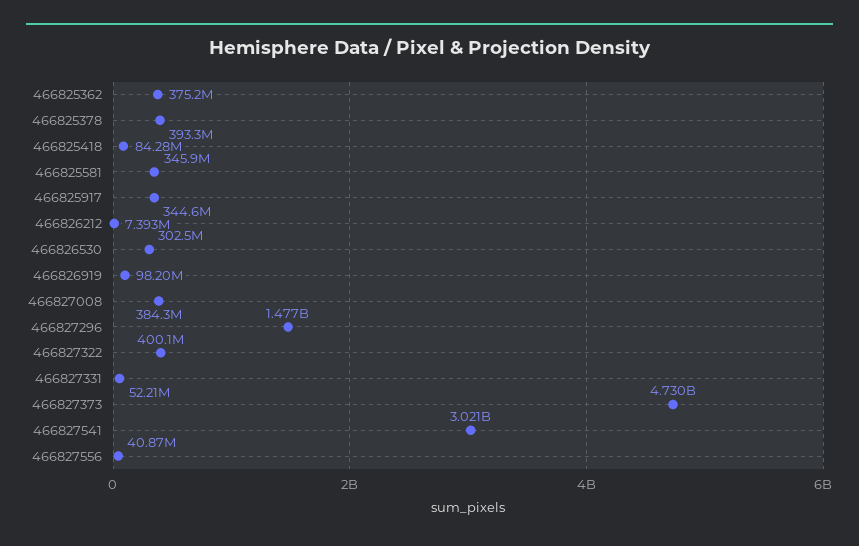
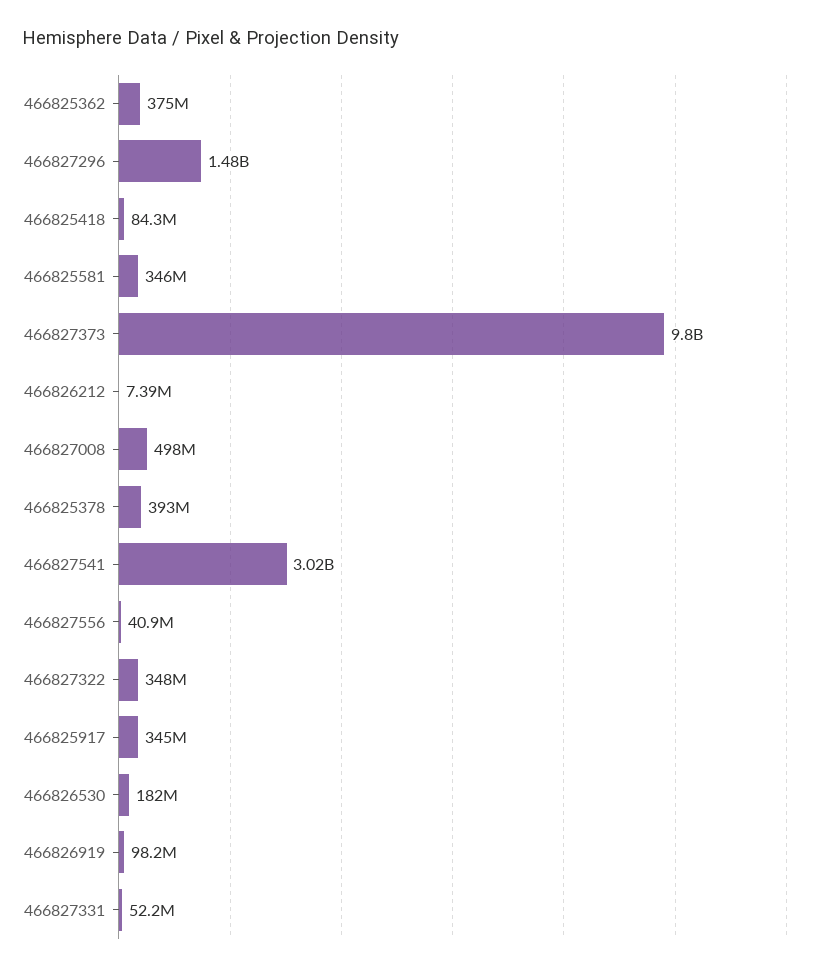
466826530: 302500000 -> 182000000
466827008: 384300000 -> 498000000
466827322: 400100000 -> 348000000
466827373: 4730000000 -> 9800000000

